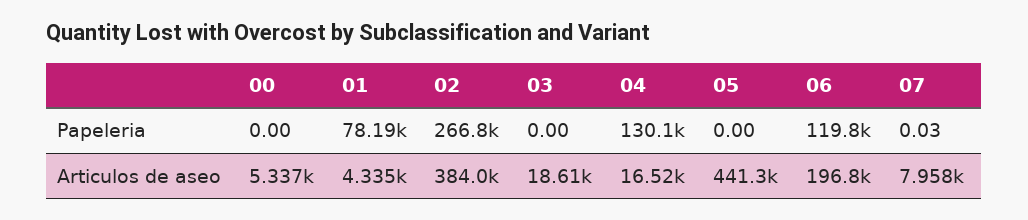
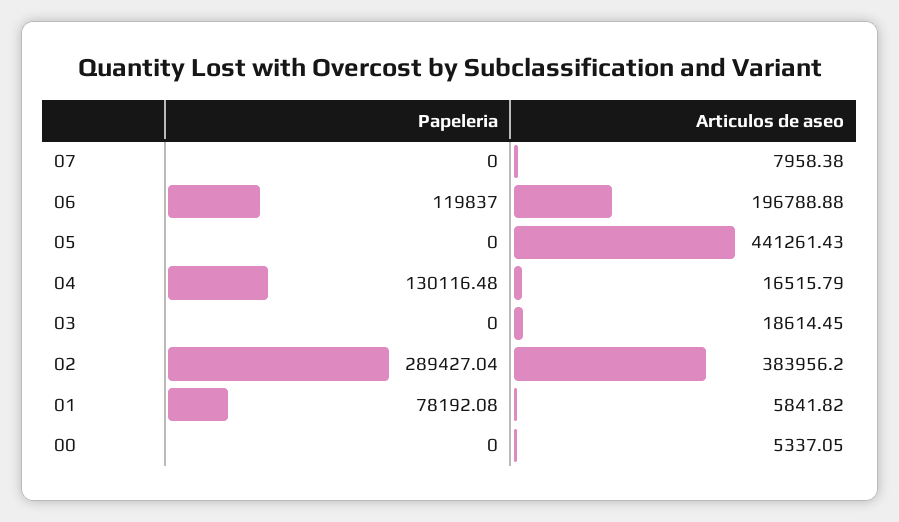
02, Papeleria: 266800 -> 289427.04
07, Papeleria: 0.03 -> 0
01, Articulos de aseo: 4335 -> 5841.82

